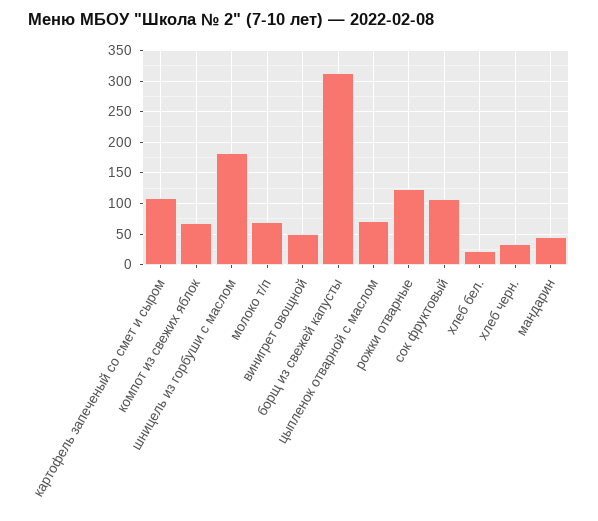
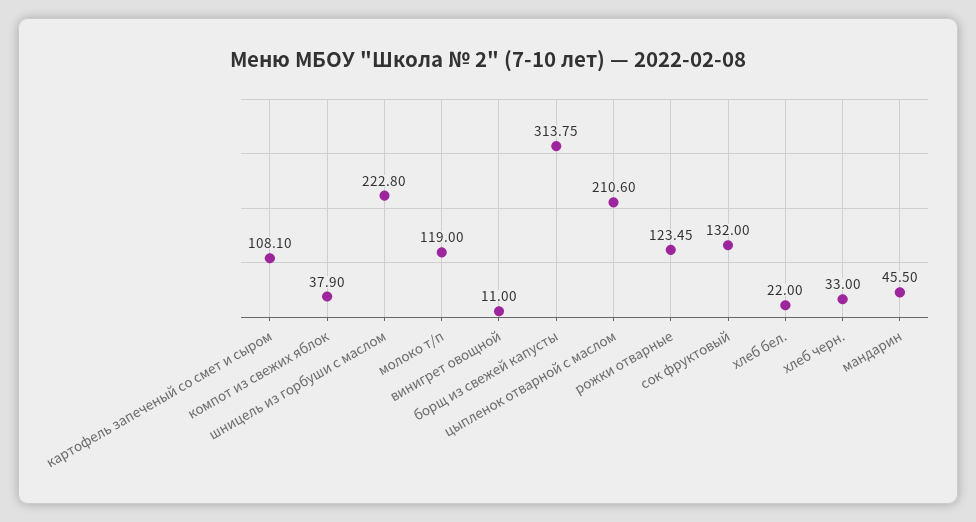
компот из свежих яблок: 70 -> 37.9
шницель из горбуши с маслом: 180 -> 222.8
молоко т/п: 70 -> 119
винигрет овощной: 50 -> 11
цыпленок отварной с маслом: 70 -> 210.6
сок фруктовый: 110 -> 132

